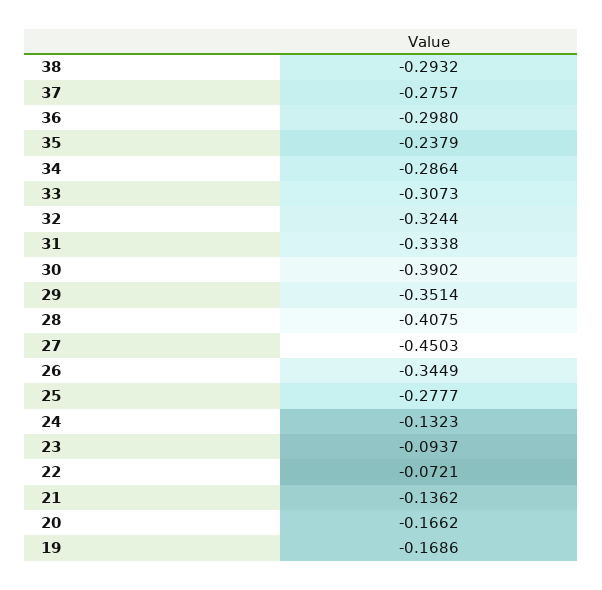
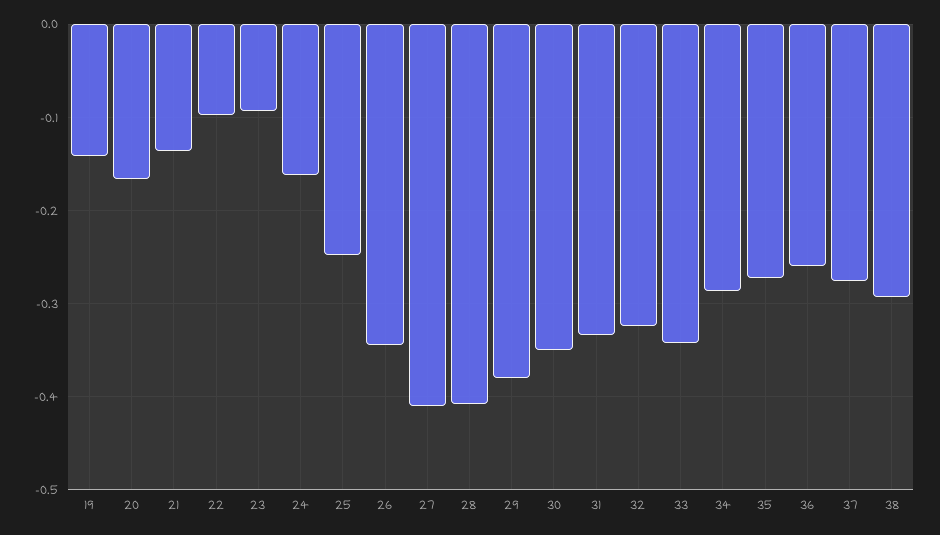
36: -0.298 -> -0.26
35: -0.2379 -> -0.27
33: -0.3073 -> -0.34
30: -0.3902 -> -0.35
29: -0.3514 -> -0.38
27: -0.4503 -> -0.41
25: -0.2777 -> -0.25
24: -0.1323 -> -0.16
22: -0.0721 -> -0.1
19: -0.1686 -> -0.14

